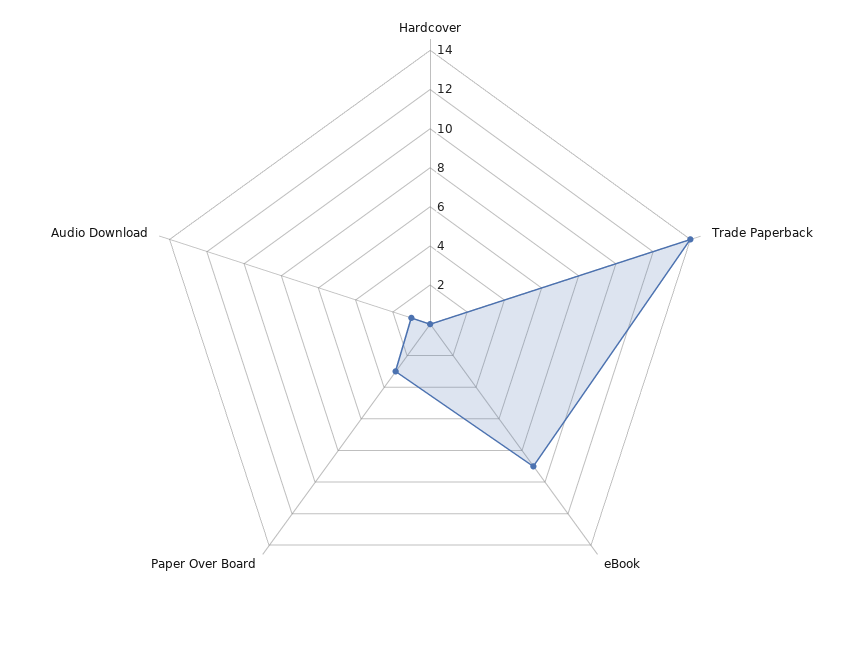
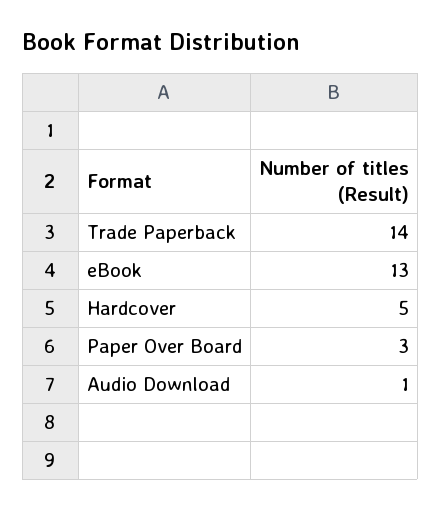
Hardcover: 0 -> 5
eBook: 9 -> 13

